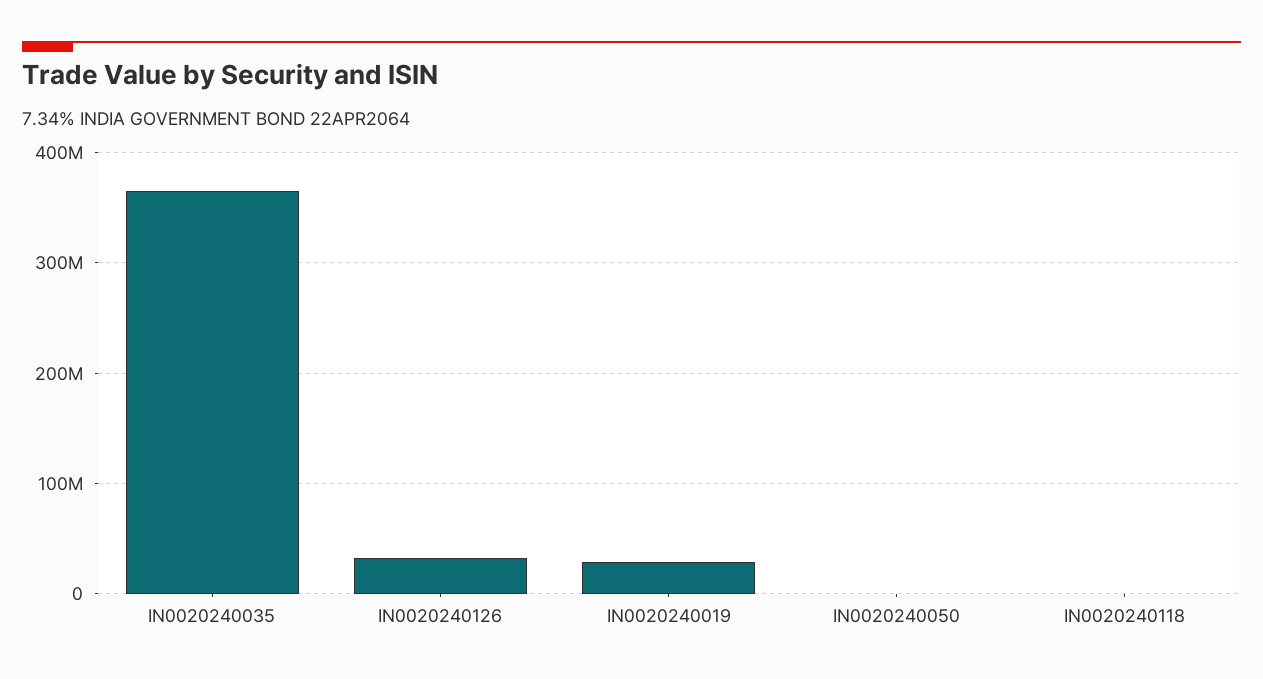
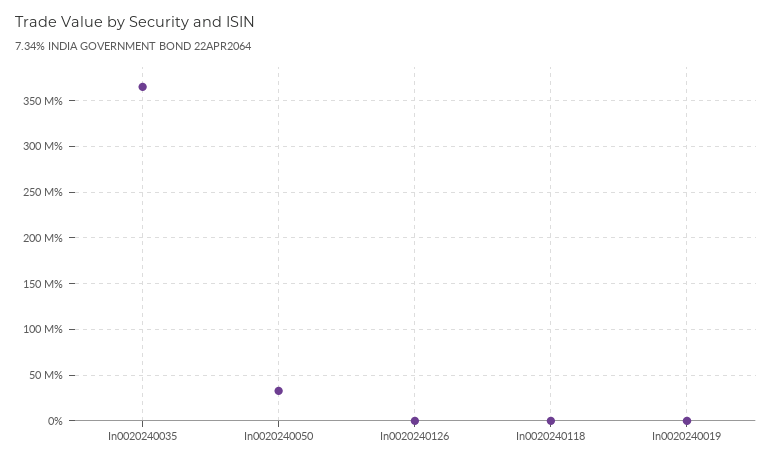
IN0020240126: 30000000 -> 0
IN0020240019: 30000000 -> 0
IN0020240050: 0 -> 30000000

